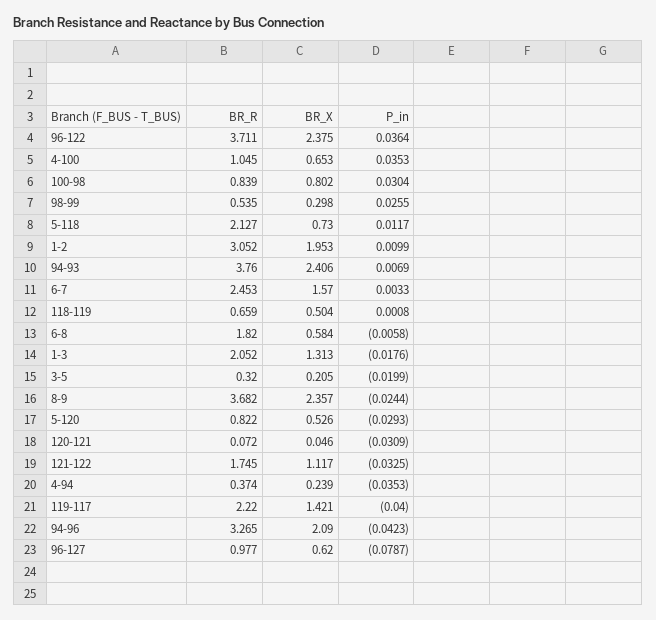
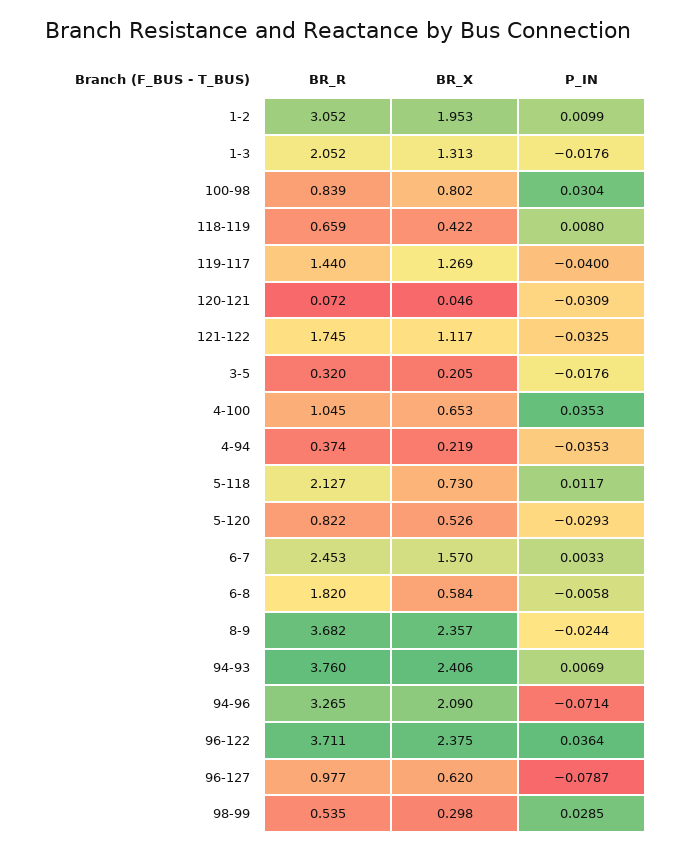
P_in, 98-99: 0.0255 -> 0.0285
BR_X, 118-119: 0.504 -> 0.422
P_in, 118-119: 0.0008 -> 0.008
P_in, 3-5: -0.0199 -> -0.0176
BR_X, 4-94: 0.239 -> 0.219
BR_R, 119-117: 2.22 -> 1.44
BR_X, 119-117: 1.421 -> 1.269
P_in, 94-96: -0.0423 -> -0.0714

